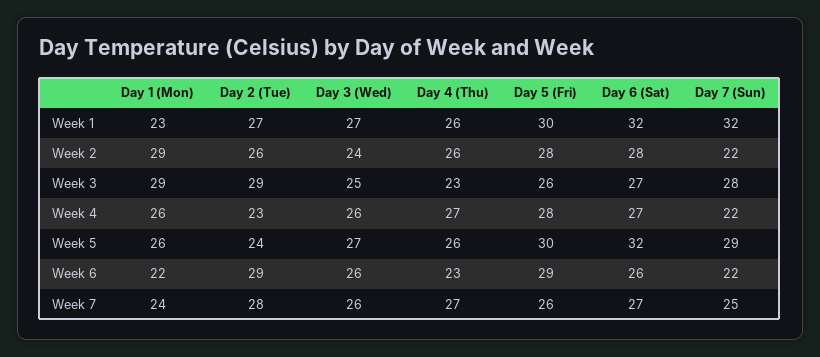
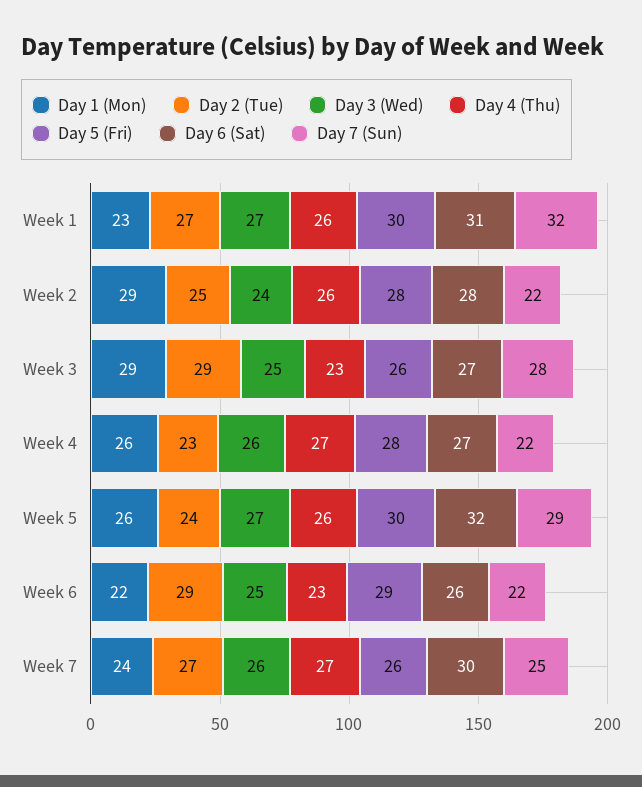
Day 6 (Sat), Week 1: 32 -> 31
Day 2 (Tue), Week 2: 26 -> 25
Day 3 (Wed), Week 6: 26 -> 25
Day 2 (Tue), Week 7: 28 -> 27
Day 6 (Sat), Week 7: 27 -> 30

